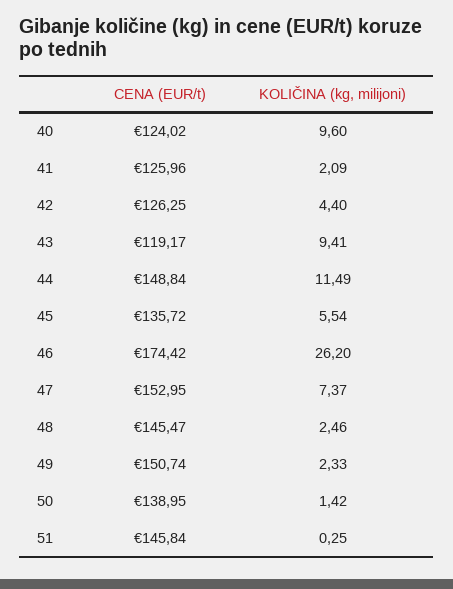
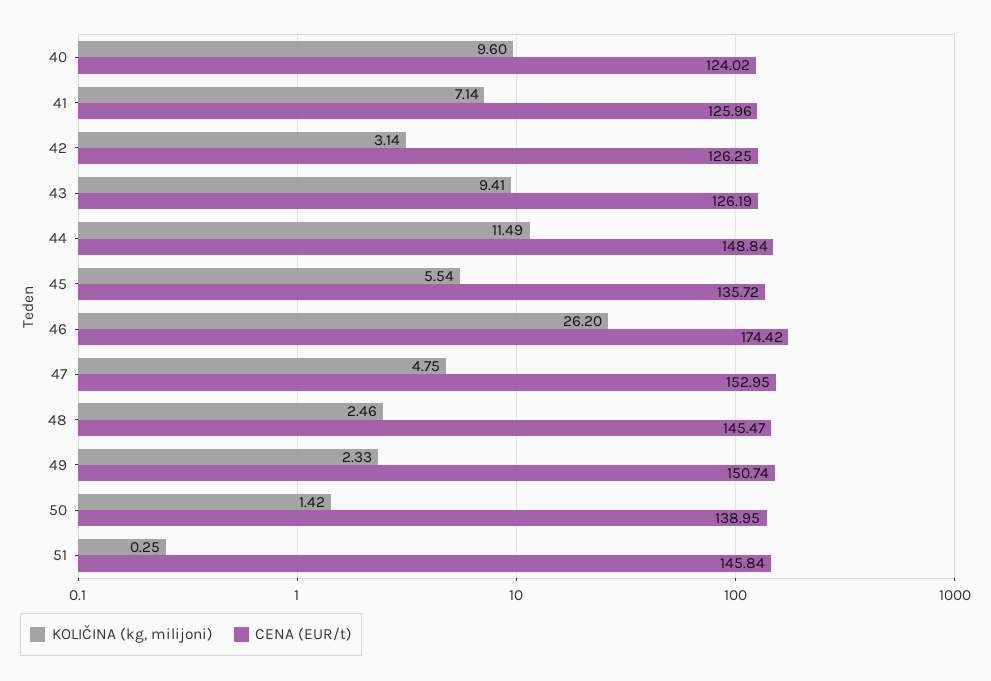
KOLIČINA (kg, milijoni), 41: 2.09 -> 7.14
KOLIČINA (kg, milijoni), 42: 4.4 -> 3.14
CENA (EUR/t), 43: 119.17 -> 126.19
KOLIČINA (kg, milijoni), 47: 7.37 -> 4.75

